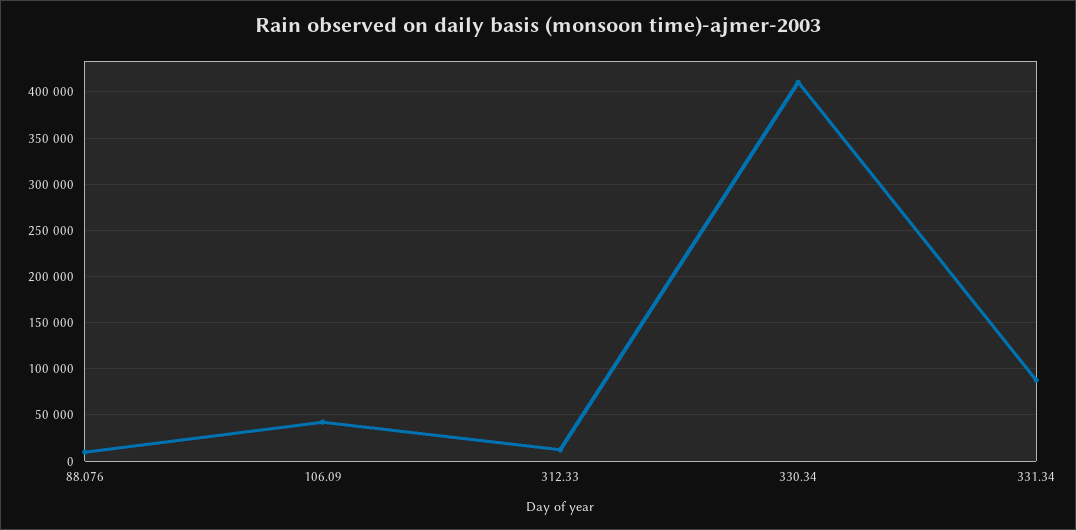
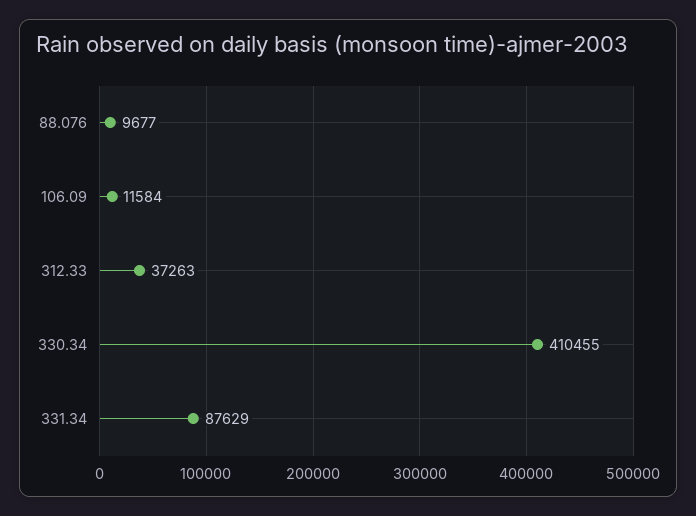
106.09: 40000 -> 11584
312.33: 10000 -> 37263

